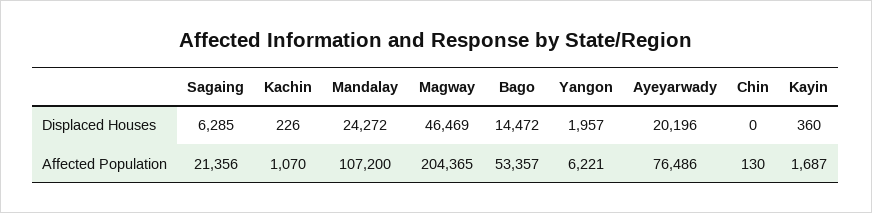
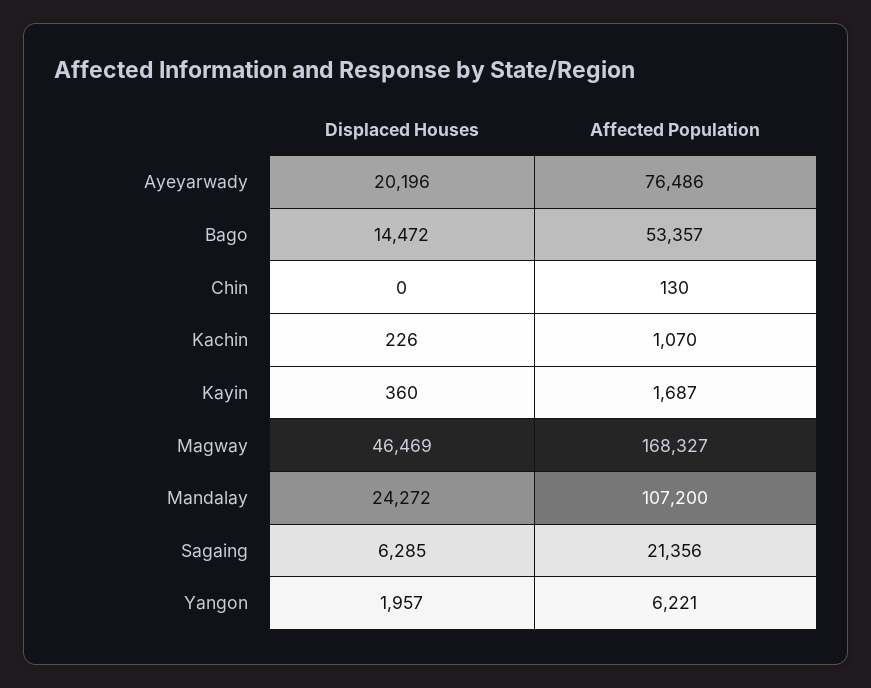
Magway, Affected Population: 204365 -> 168327

